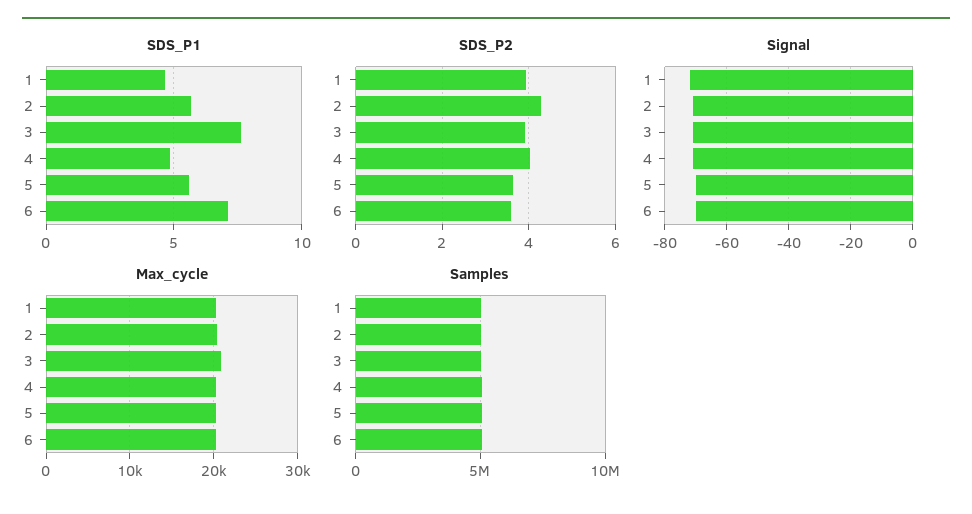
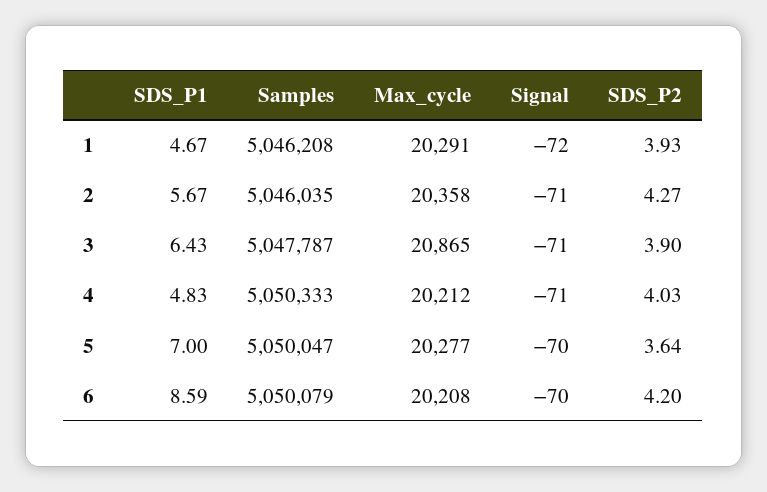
SDS_P1, 3: 7.5 -> 6.43
SDS_P1, 5: 5.5 -> 7
SDS_P1, 6: 7 -> 8.59
SDS_P2, 6: 3.6 -> 4.2

